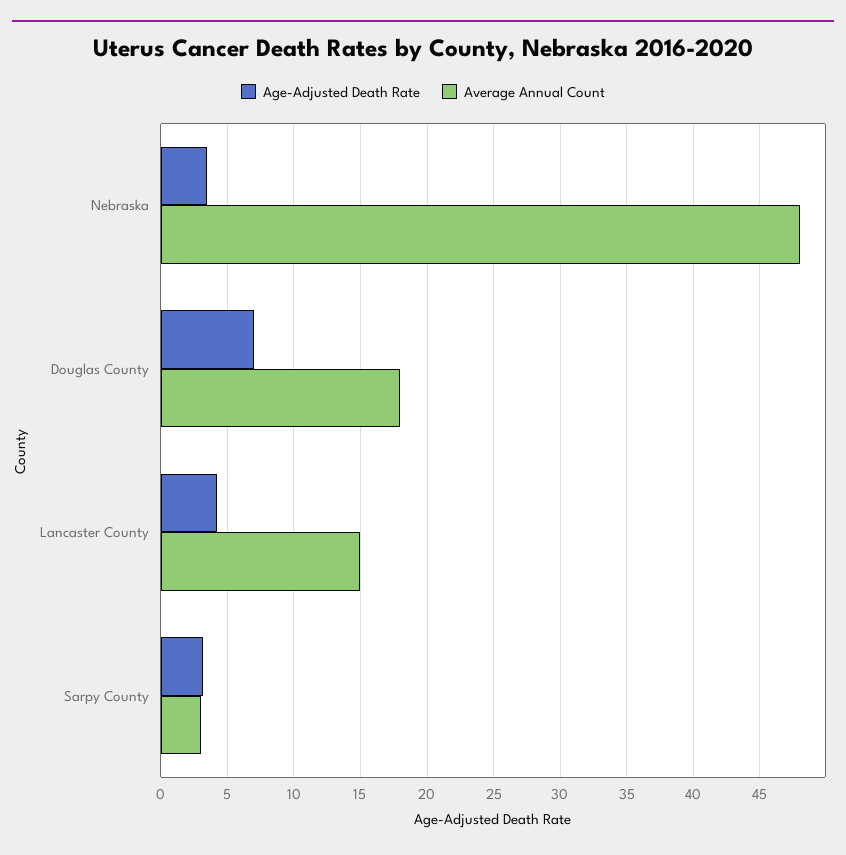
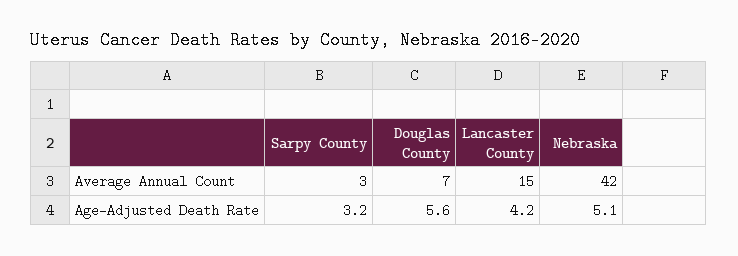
Age-Adjusted Death Rate, Nebraska: 3.5 -> 5.1
Average Annual Count, Nebraska: 48 -> 42
Age-Adjusted Death Rate, Douglas County: 7 -> 5.6
Average Annual Count, Douglas County: 18 -> 7

